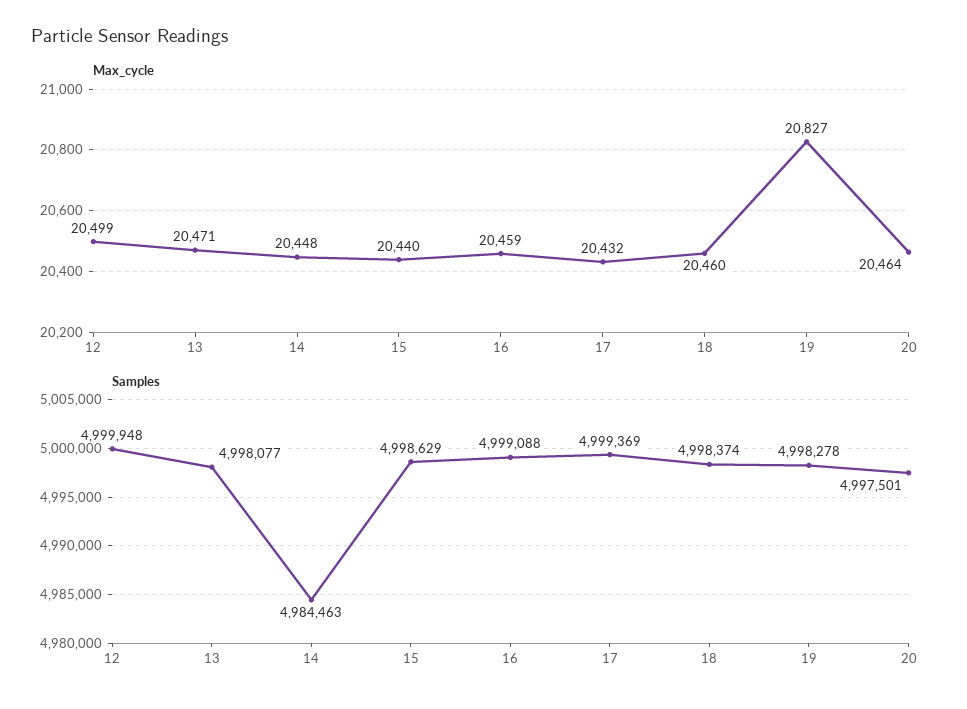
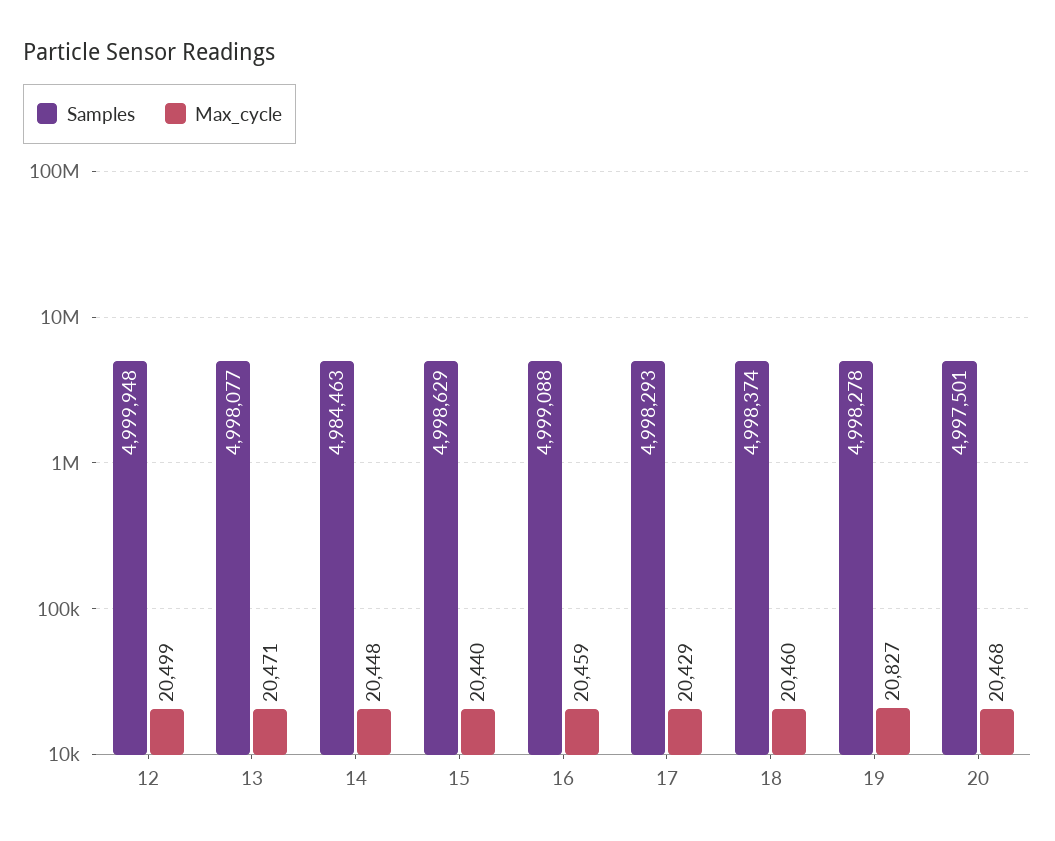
Max_cycle, 17: 20432 -> 20429
Max_cycle, 20: 20464 -> 20468
Samples, 17: 4999369 -> 4998293

